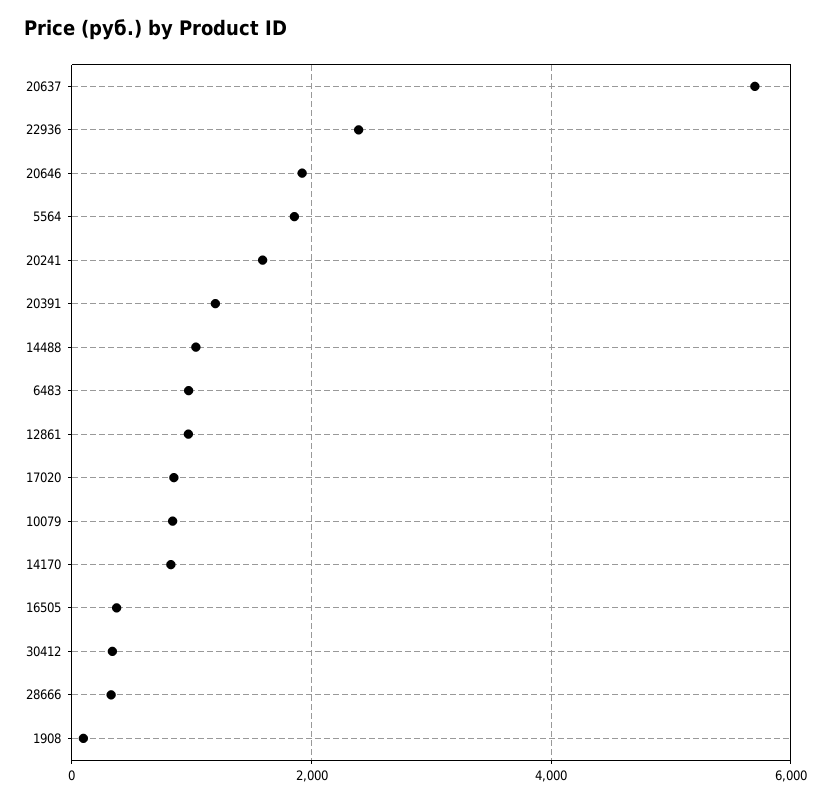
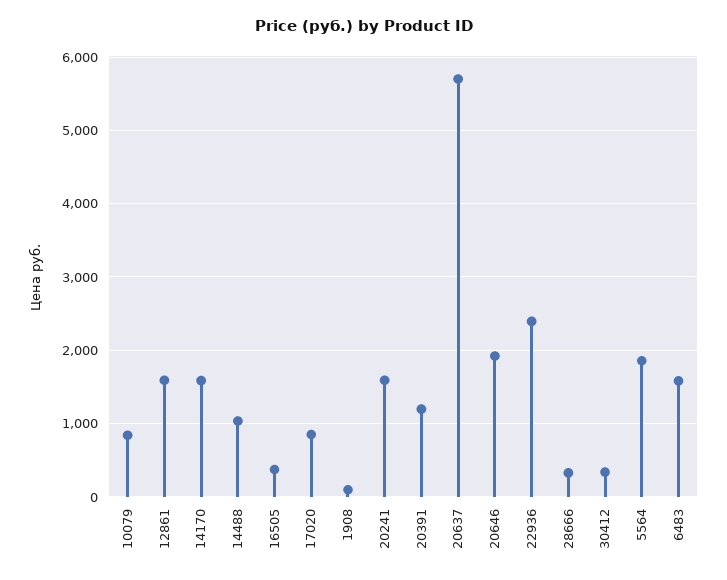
6483: 1000 -> 1600
12861: 1000 -> 1600
14170: 800 -> 1600

